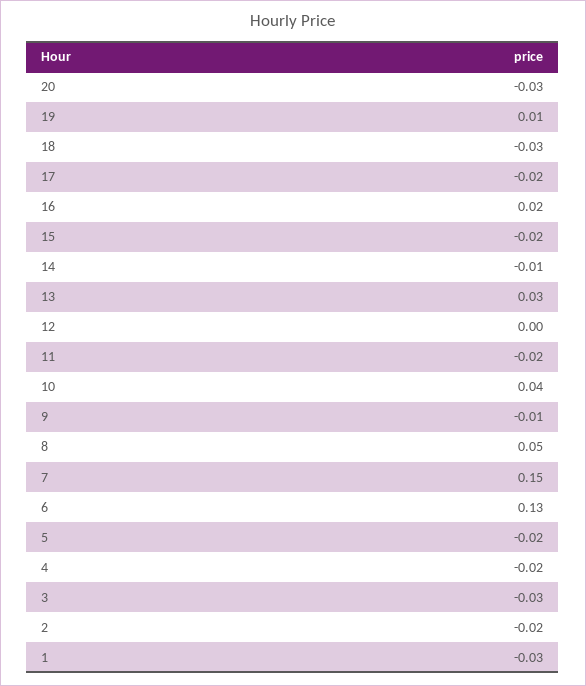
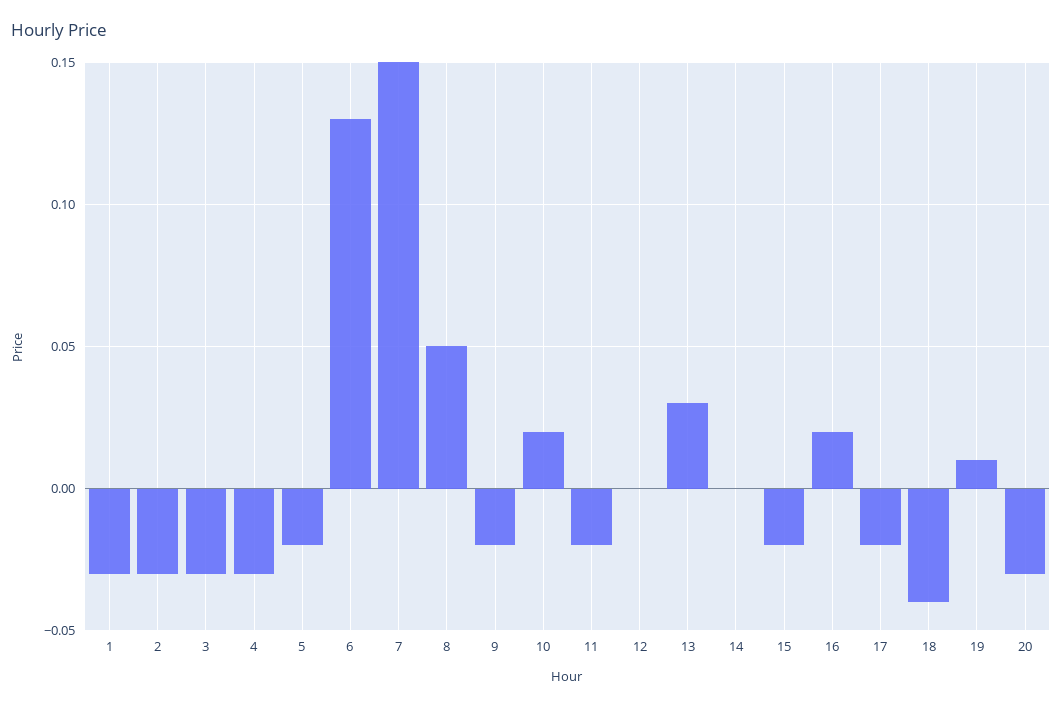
18: -0.03 -> -0.04
14: -0.01 -> 0
10: 0.04 -> 0.02
9: -0.01 -> -0.02
4: -0.02 -> -0.03
2: -0.02 -> -0.03

